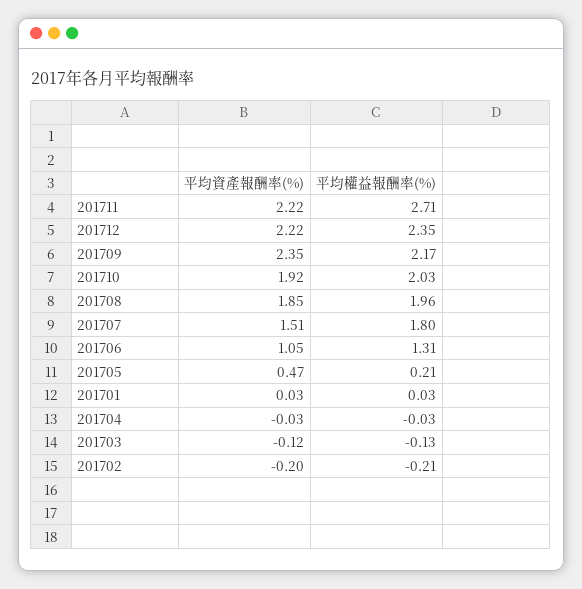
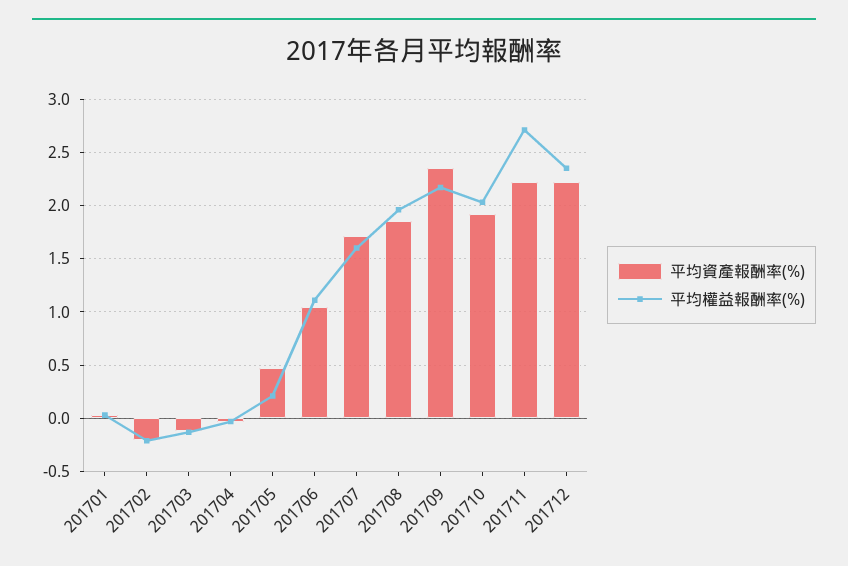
平均資產報酬率(%), 201707: 1.51 -> 1.7
平均權益報酬率(%), 201707: 1.8 -> 1.6
平均權益報酬率(%), 201706: 1.31 -> 1.1

